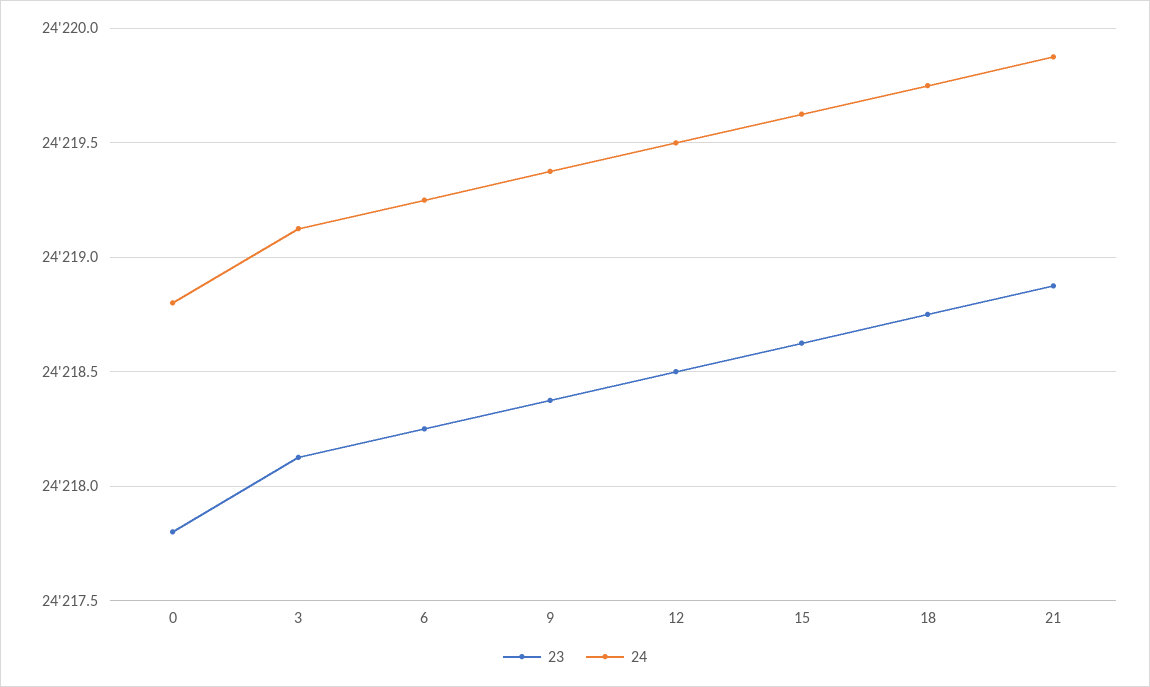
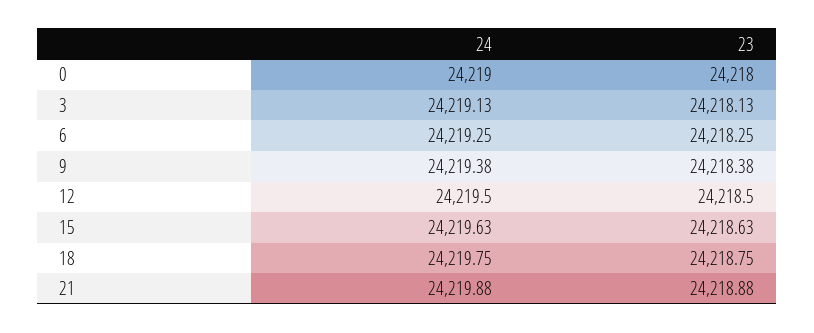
23, 0: 24217.8 -> 24218
24, 0: 24218.8 -> 24219

